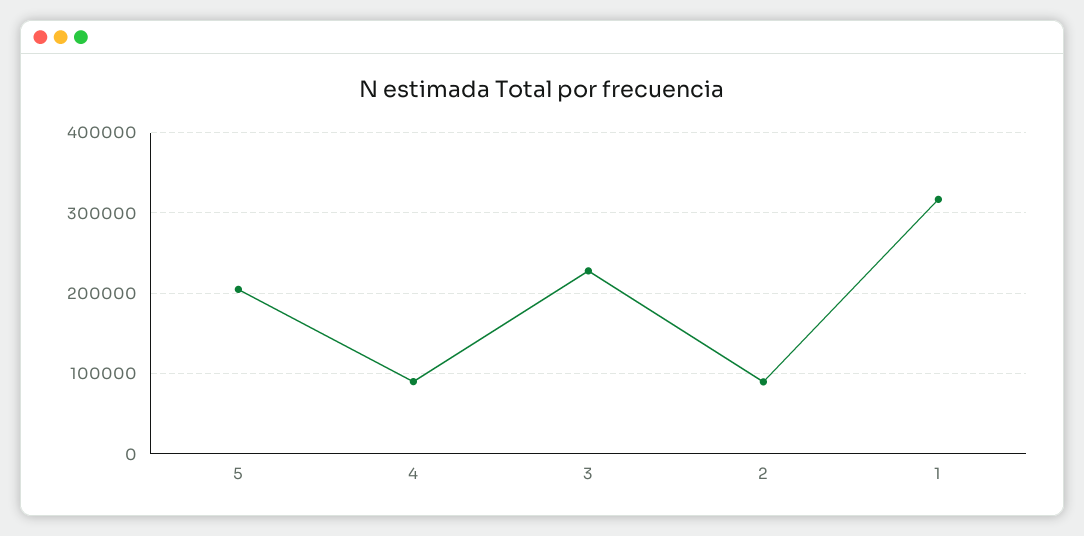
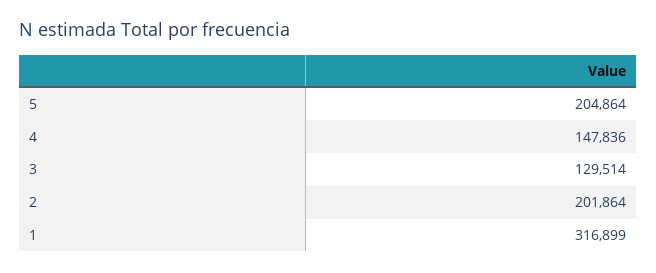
4: 90000 -> 147836
3: 230000 -> 129514
2: 90000 -> 201864

